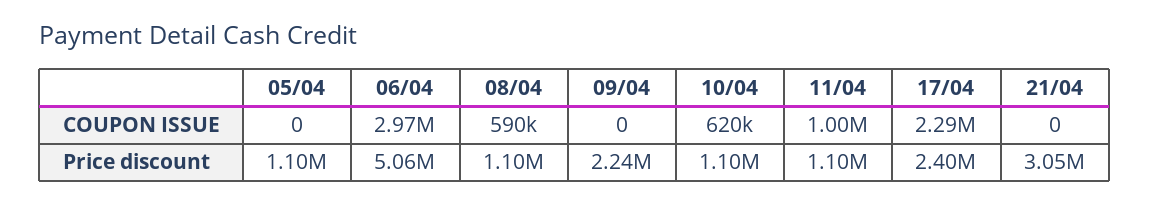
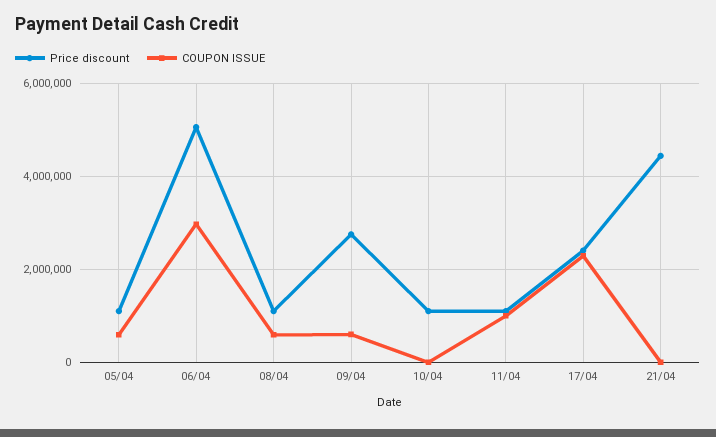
COUPON ISSUE, 05/04: 0 -> 600000
COUPON ISSUE, 09/04: 0 -> 600000
COUPON ISSUE, 10/04: 620000 -> 0
Price discount, 09/04: 2240000 -> 2800000
Price discount, 21/04: 3050000 -> 4400000

